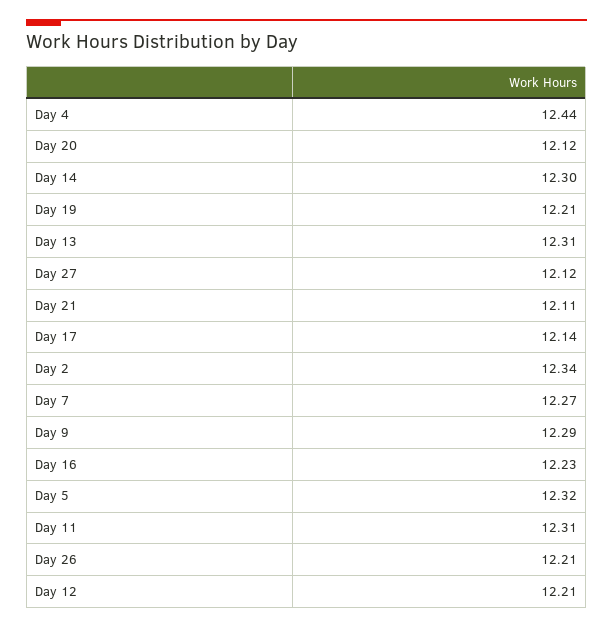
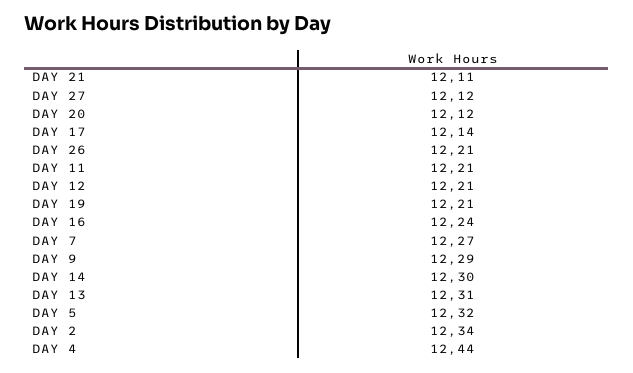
Day 16: 12.23 -> 12.24
Day 11: 12.31 -> 12.21

